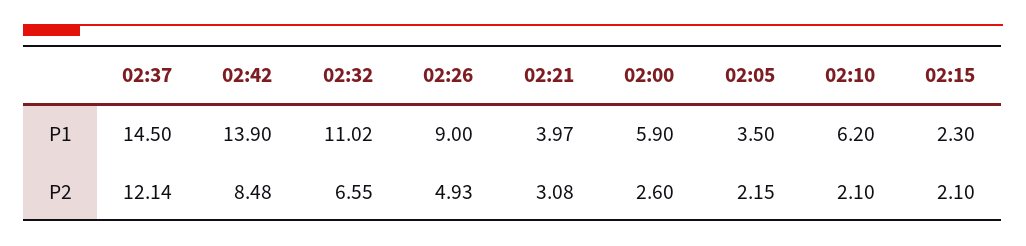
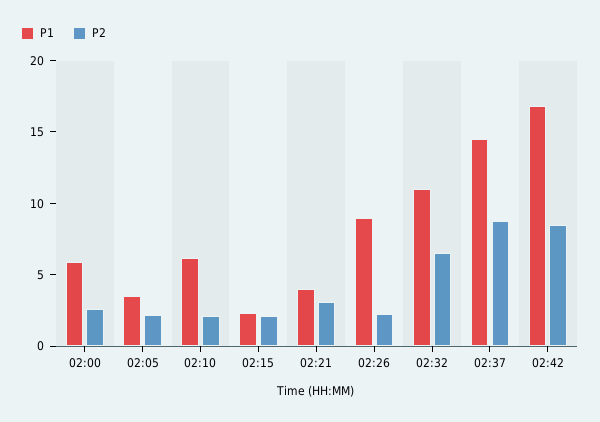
P1, 02:42: 13.9 -> 17
P2, 02:37: 12.14 -> 9
P2, 02:26: 4.93 -> 2

